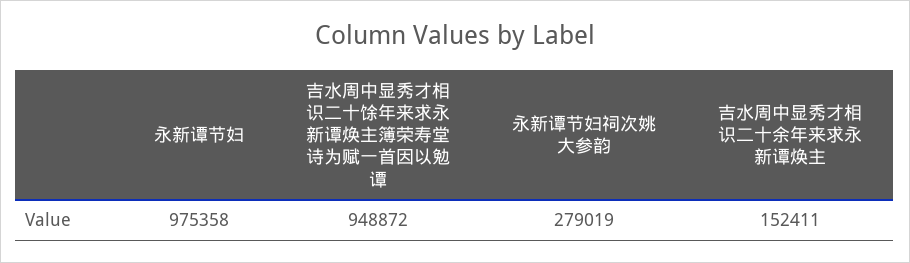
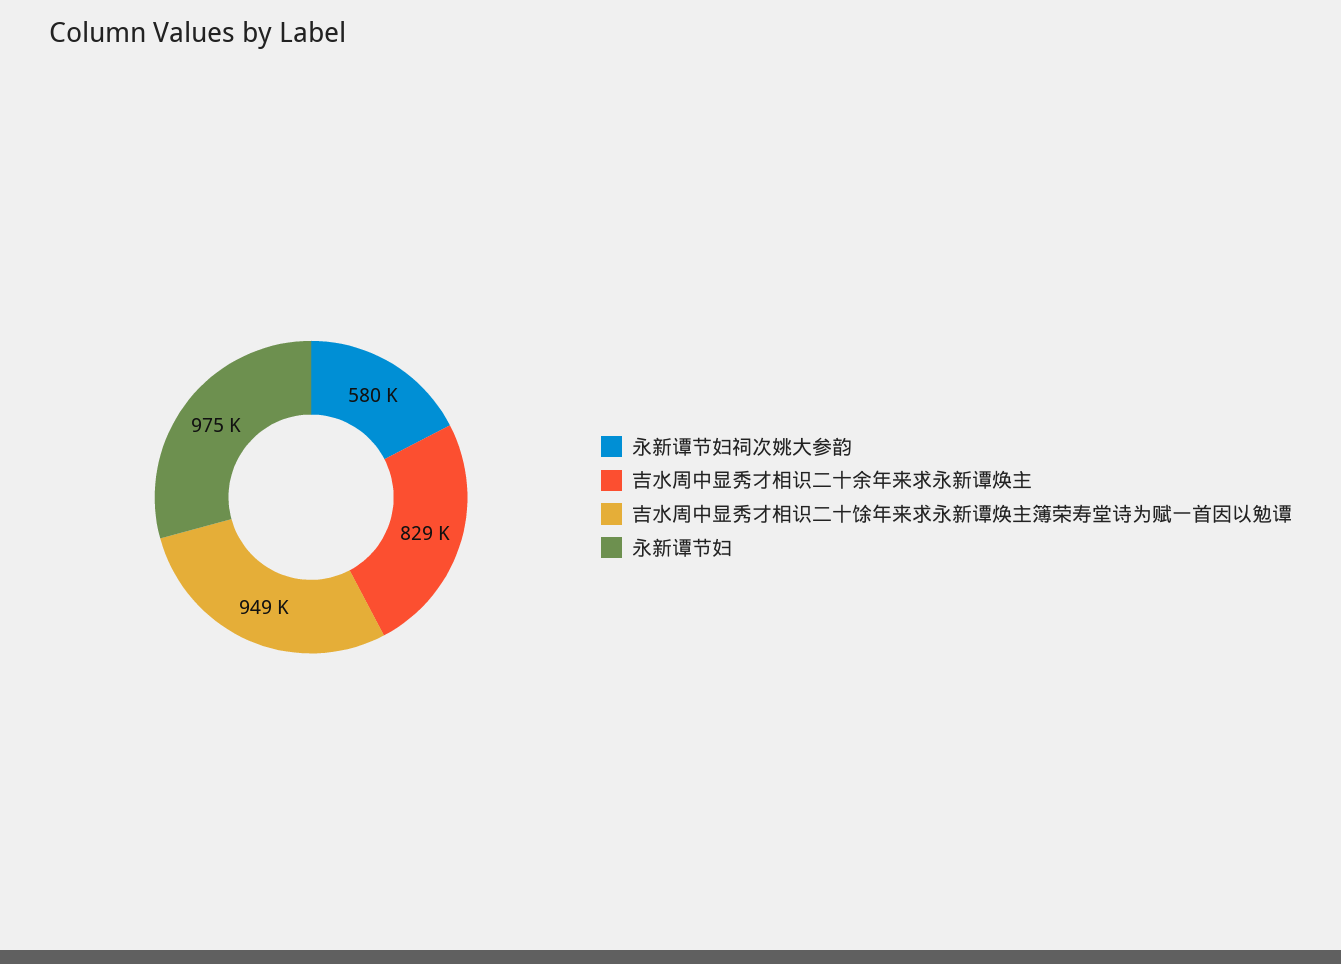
永新谭节妇祠次姚大参韵: 279019 -> 580000
吉水周中显秀才相识二十余年来求永新谭焕主: 152411 -> 829000

